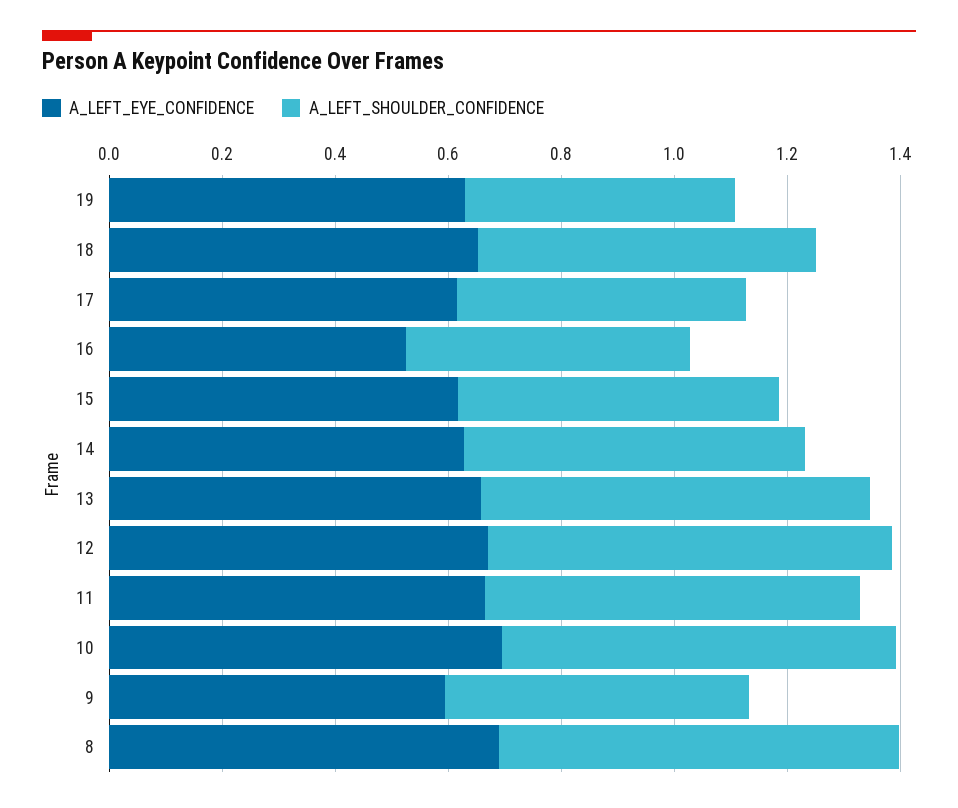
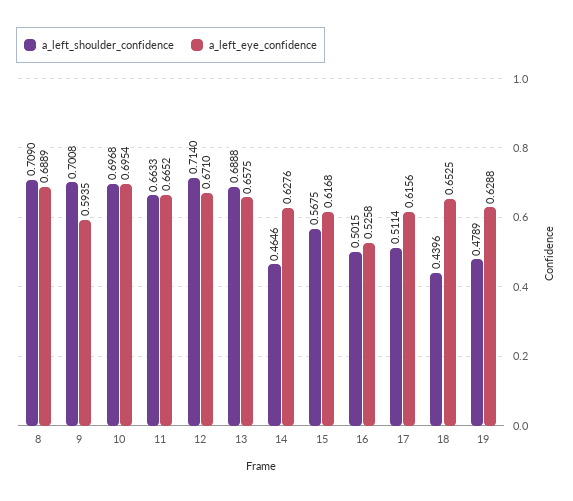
A_LEFT_SHOULDER_CONFIDENCE, 18: 0.6 -> 0.4396
A_LEFT_SHOULDER_CONFIDENCE, 14: 0.6 -> 0.4646
A_LEFT_SHOULDER_CONFIDENCE, 9: 0.55 -> 0.7008

